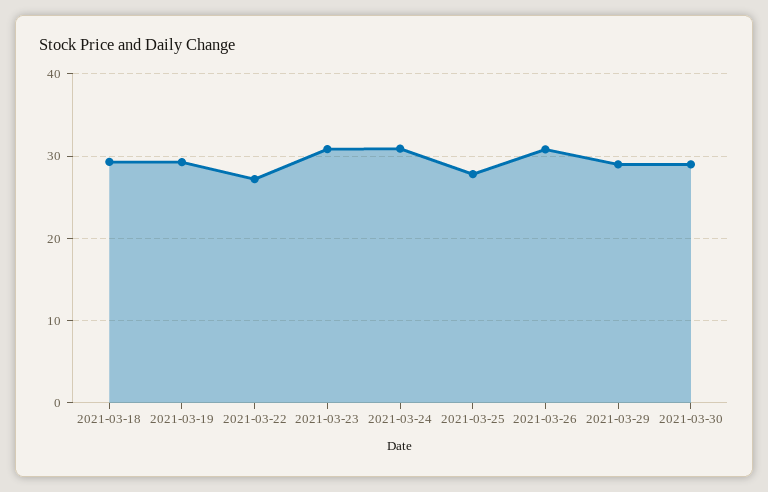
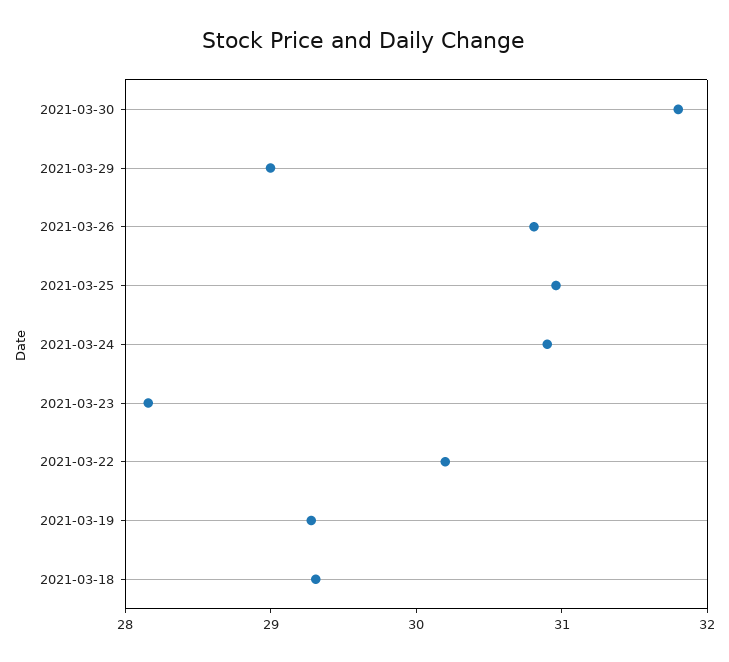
2021-03-22: 27 -> 30.2
2021-03-23: 31 -> 28.2
2021-03-25: 28 -> 31
2021-03-30: 29 -> 31.8

